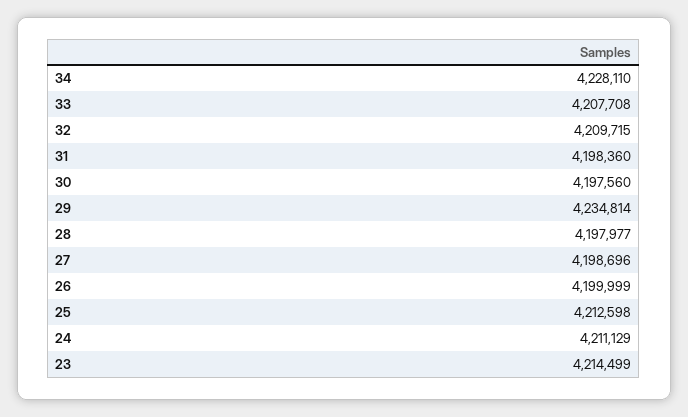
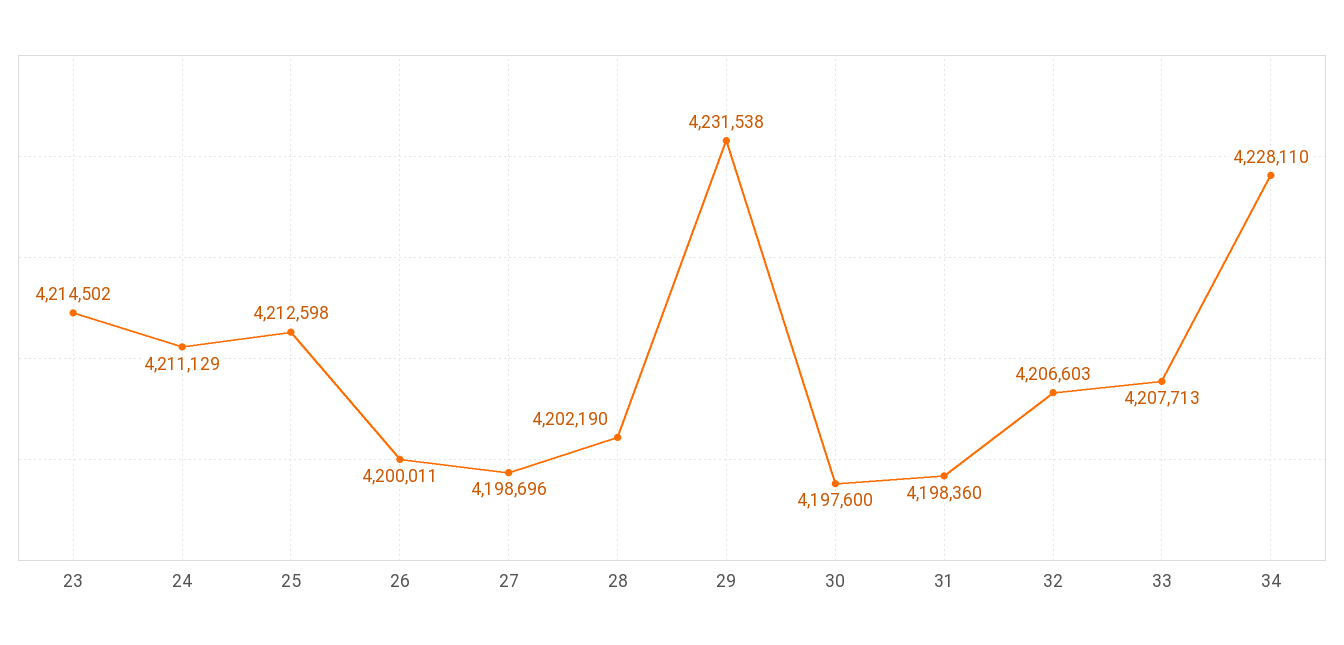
33: 4207708 -> 4207713
32: 4209715 -> 4206603
30: 4197560 -> 4197600
29: 4234814 -> 4231538
28: 4197977 -> 4202190
26: 4199999 -> 4200011
23: 4214499 -> 4214502

